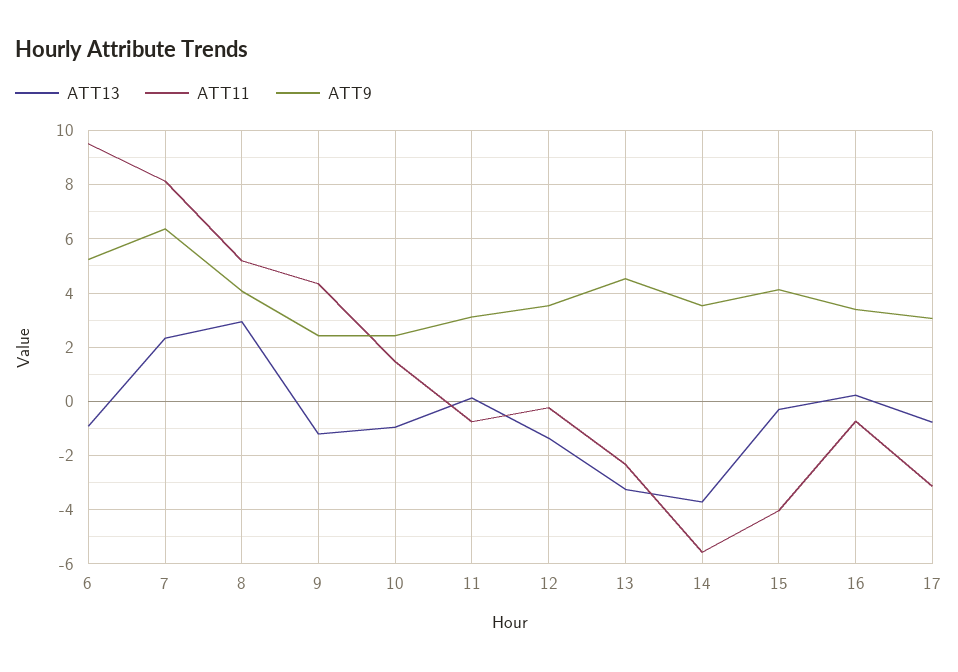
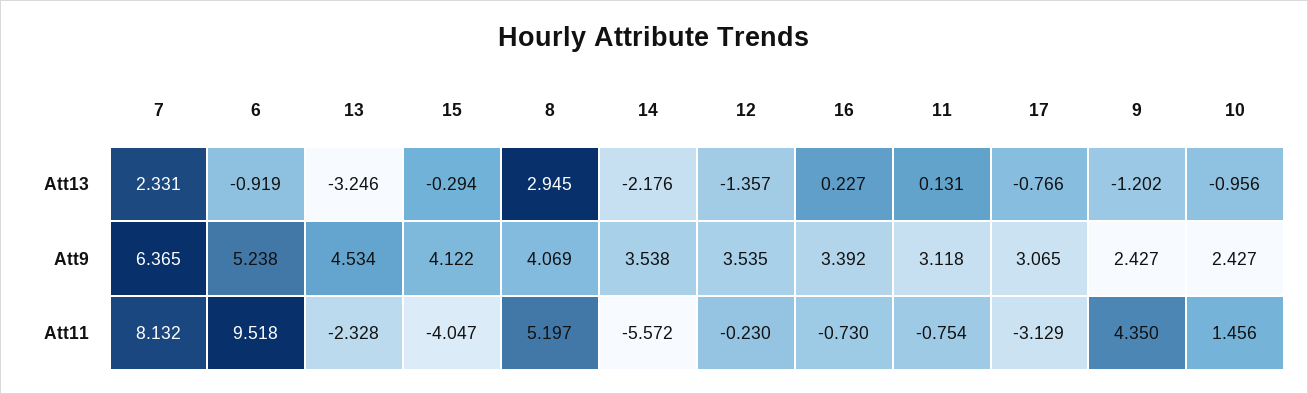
ATT13, 14: -3.75 -> -2.176

